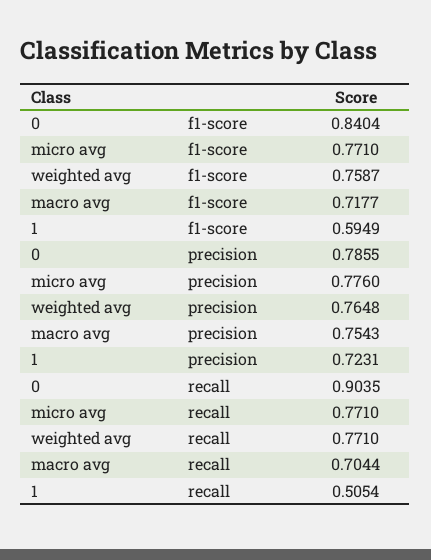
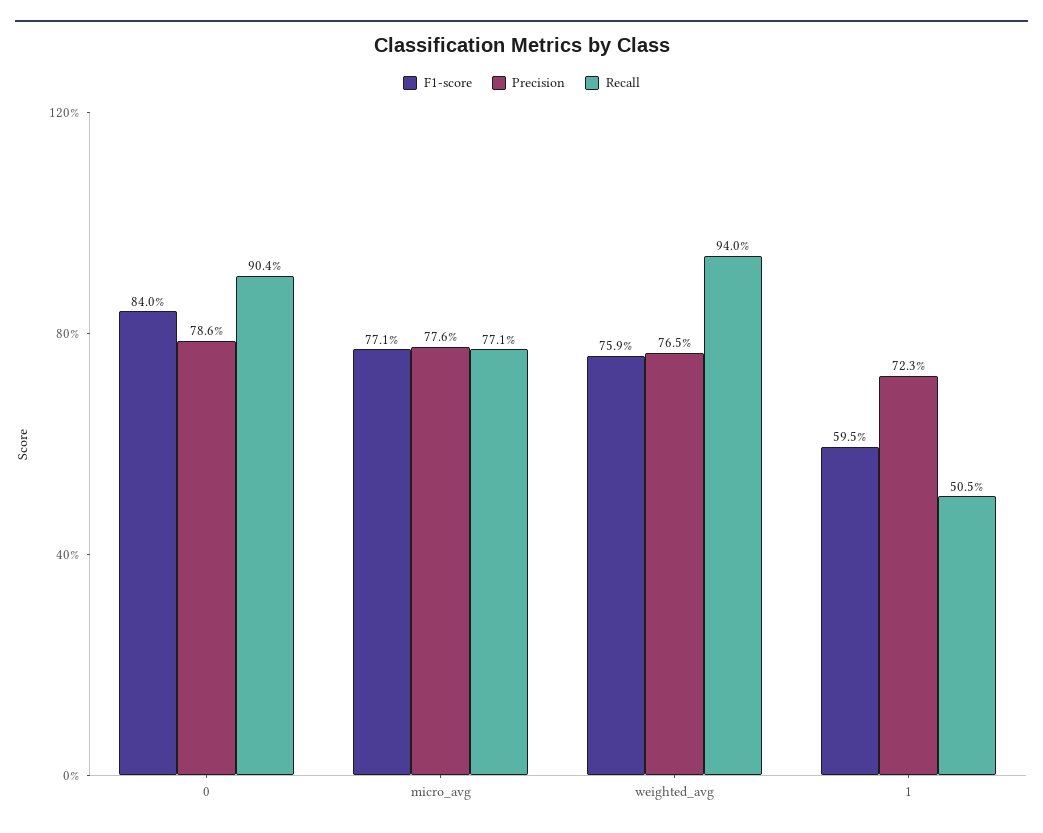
f1-score, macro avg: 0.7177 -> none
precision, macro avg: 0.7543 -> none
recall, weighted avg: 0.771 -> 0.94
recall, macro avg: 0.7044 -> none

